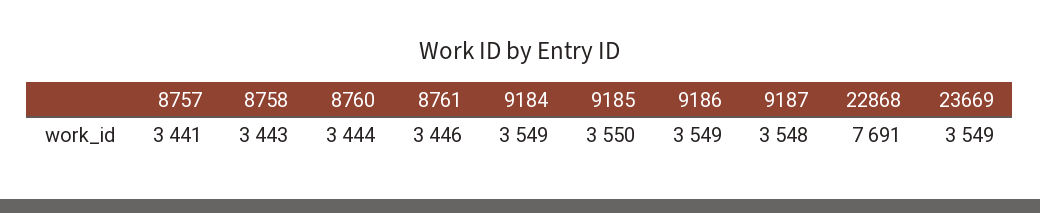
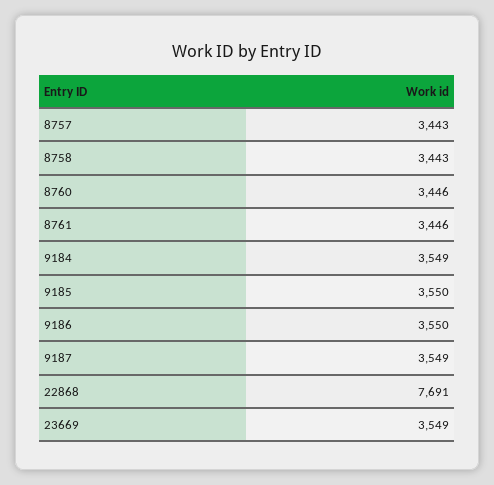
8757: 3441 -> 3443
8760: 3444 -> 3446
9186: 3549 -> 3550
9187: 3548 -> 3549

